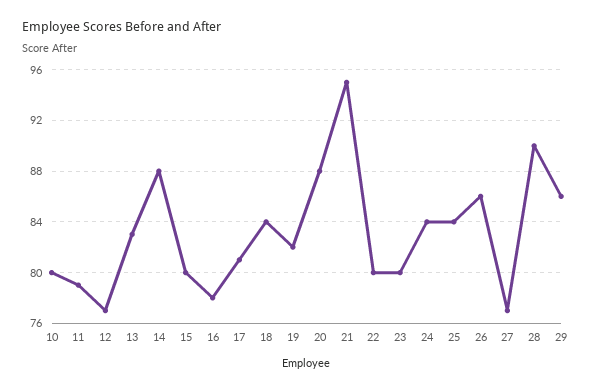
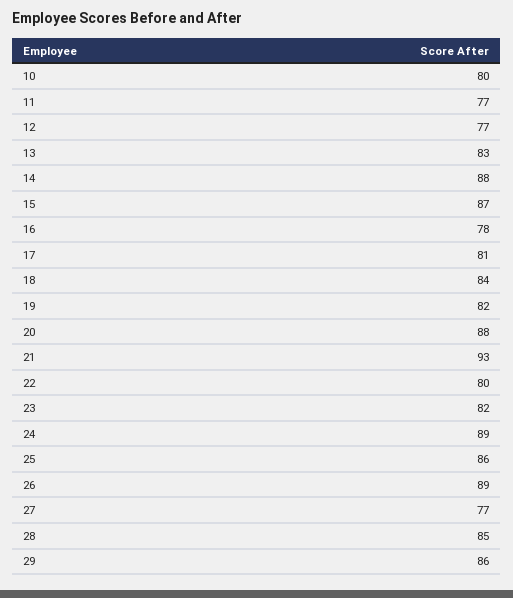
11: 79 -> 77
15: 80 -> 87
21: 95 -> 93
23: 80 -> 82
24: 84 -> 89
25: 84 -> 86
26: 86 -> 89
28: 90 -> 85

